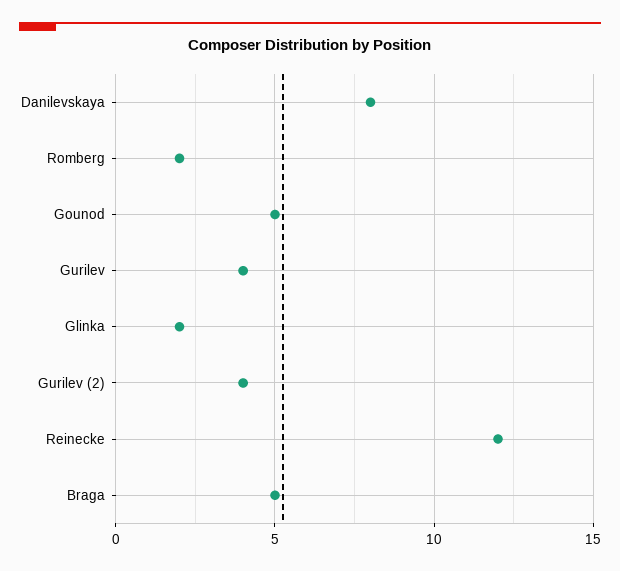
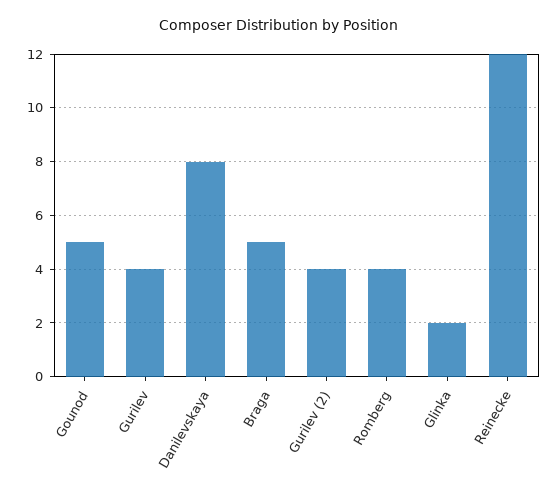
Romberg: 2 -> 4

